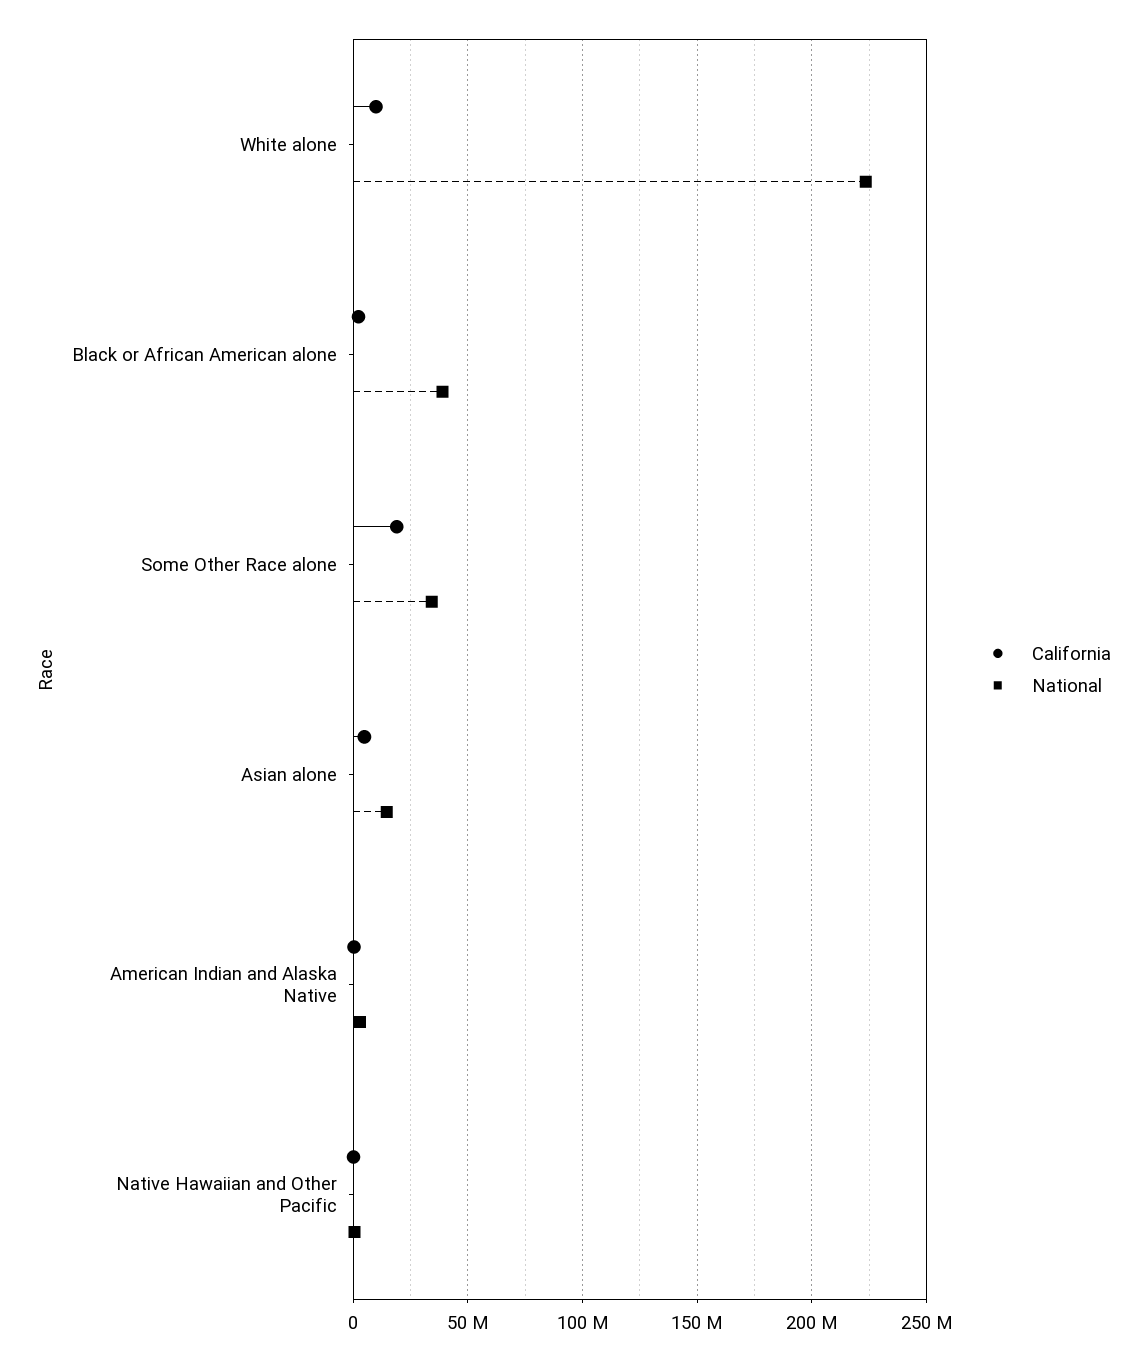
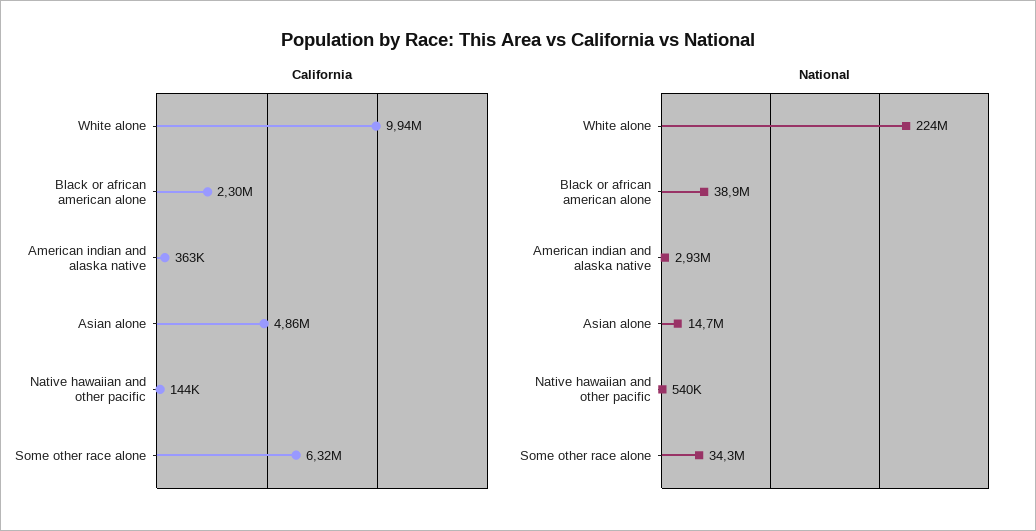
California, Some Other Race alone: 20000000 -> 6320000

